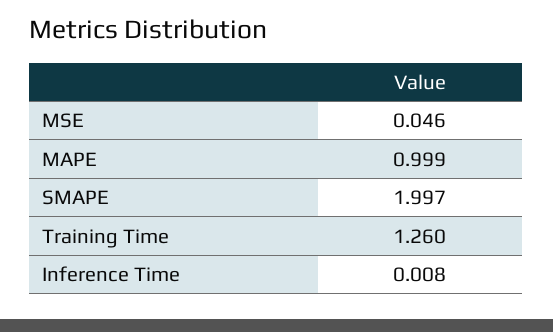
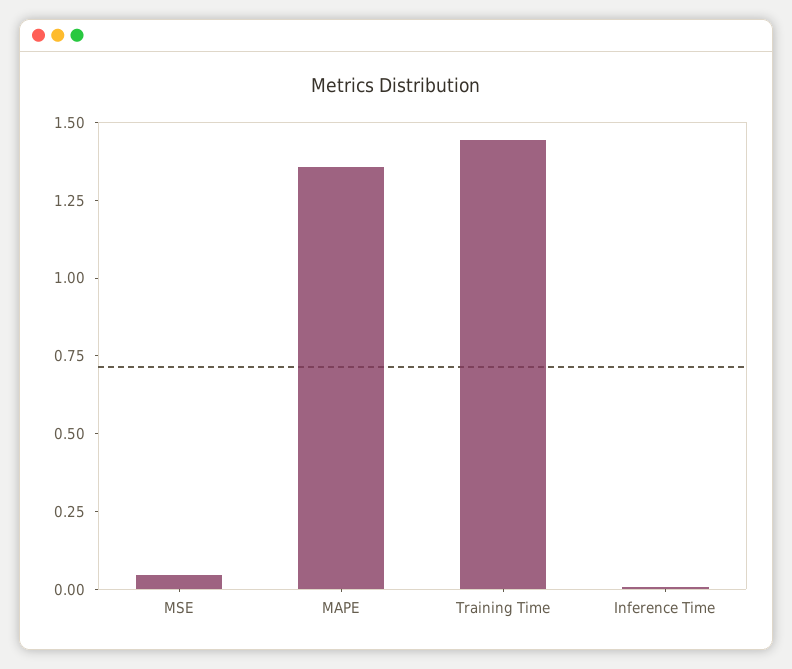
MAPE: 0.999 -> 1.35
SMAPE: 1.997 -> none
Training Time: 1.26 -> 1.45

